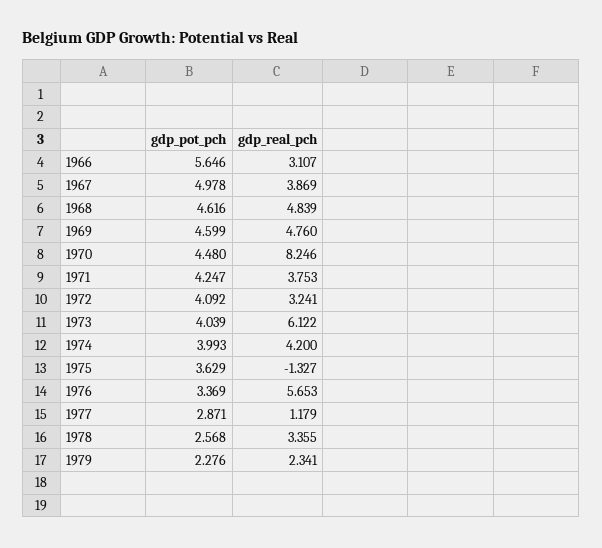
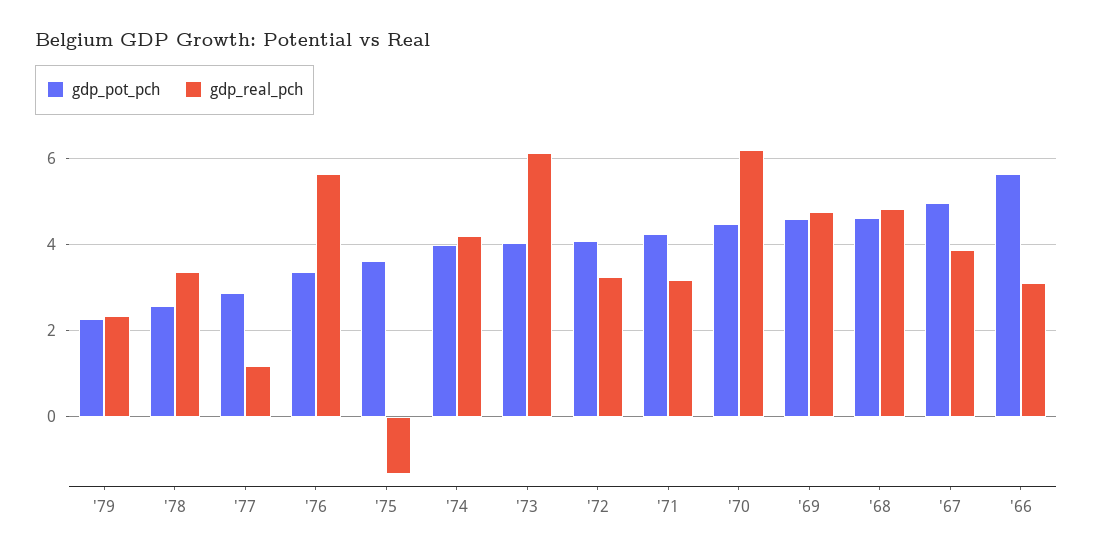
gdp_real_pch, 1970: 8.246 -> 6.2
gdp_real_pch, 1971: 3.753 -> 3.2

